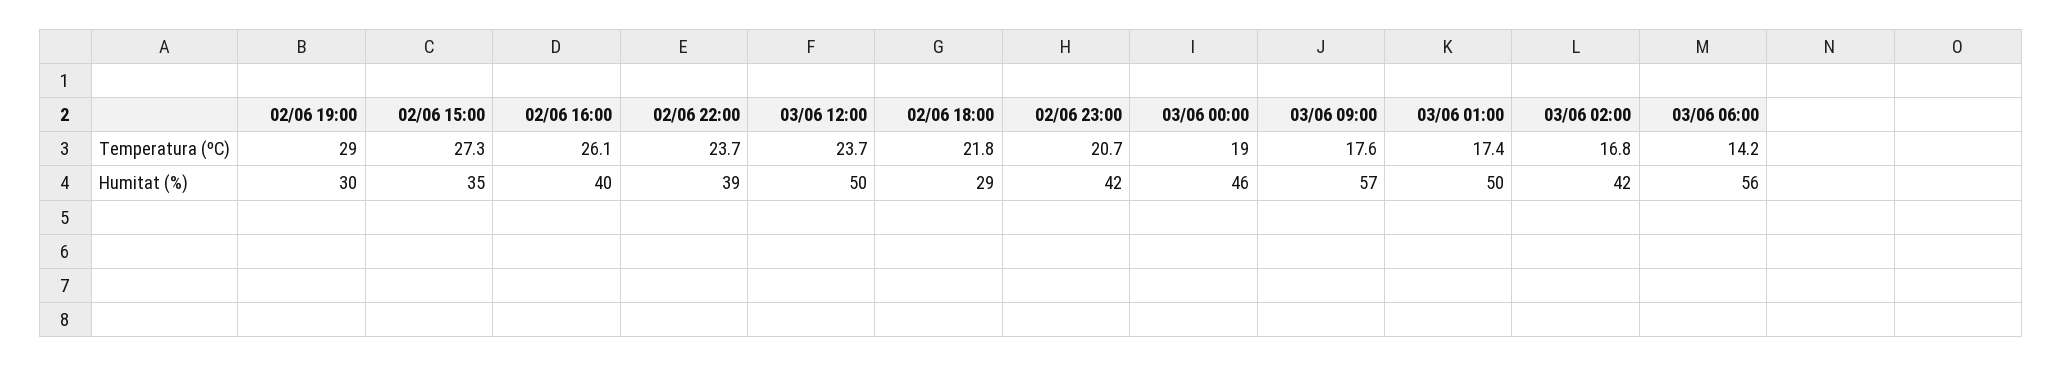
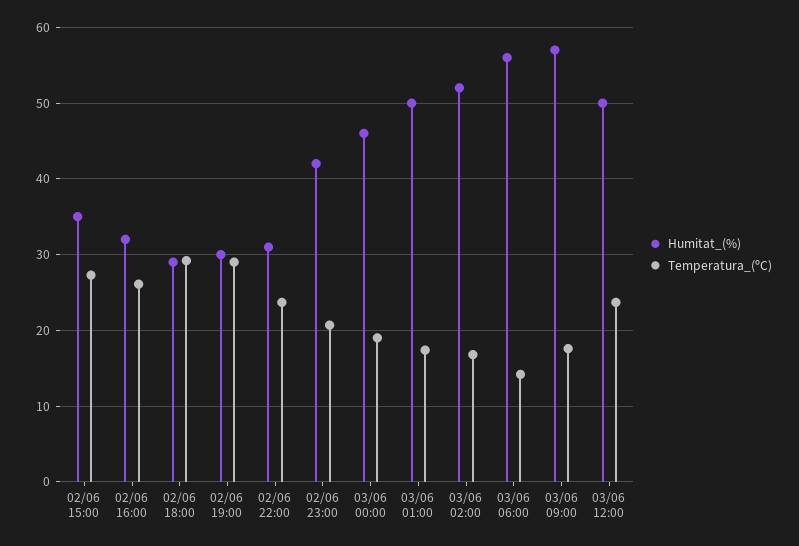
Temperatura (ºC), 02/06 18:00: 21.8 -> 29
Humitat (%), 02/06 16:00: 40 -> 32
Humitat (%), 02/06 22:00: 39 -> 31
Humitat (%), 03/06 02:00: 42 -> 52

